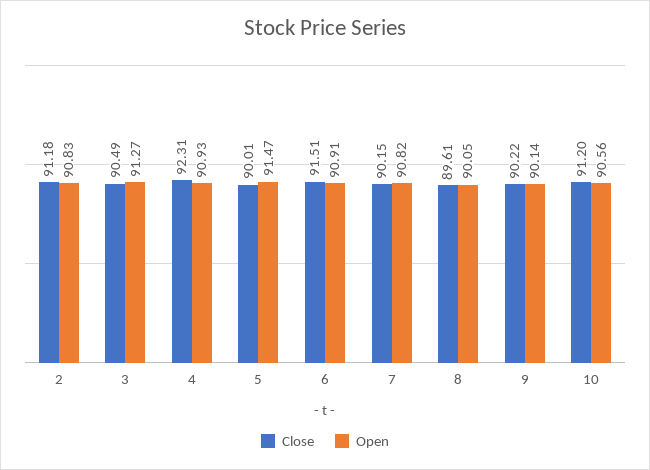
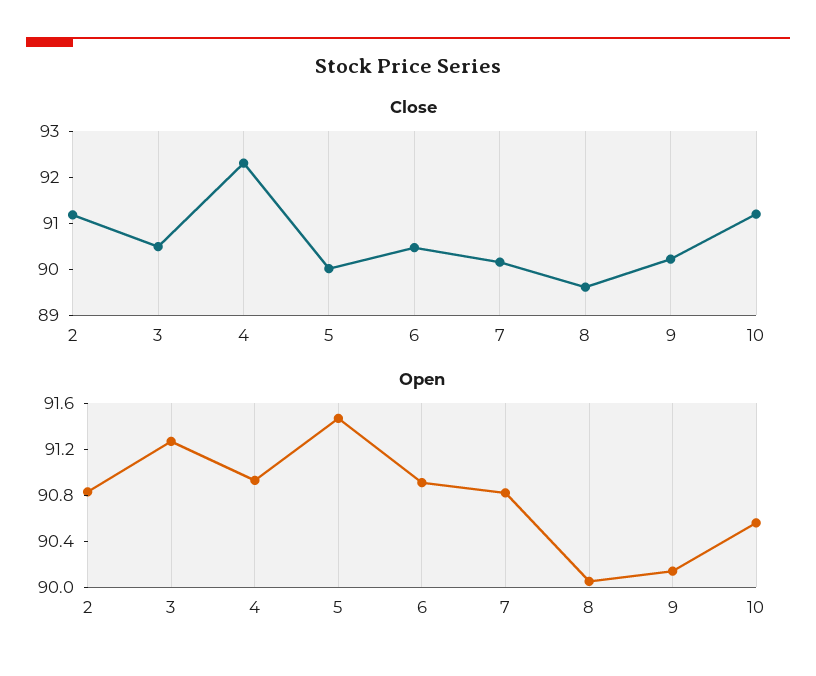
Close, 6: 91.51 -> 90.4

